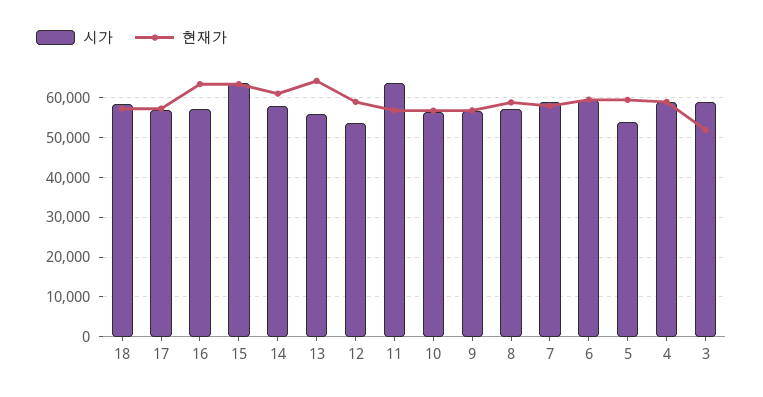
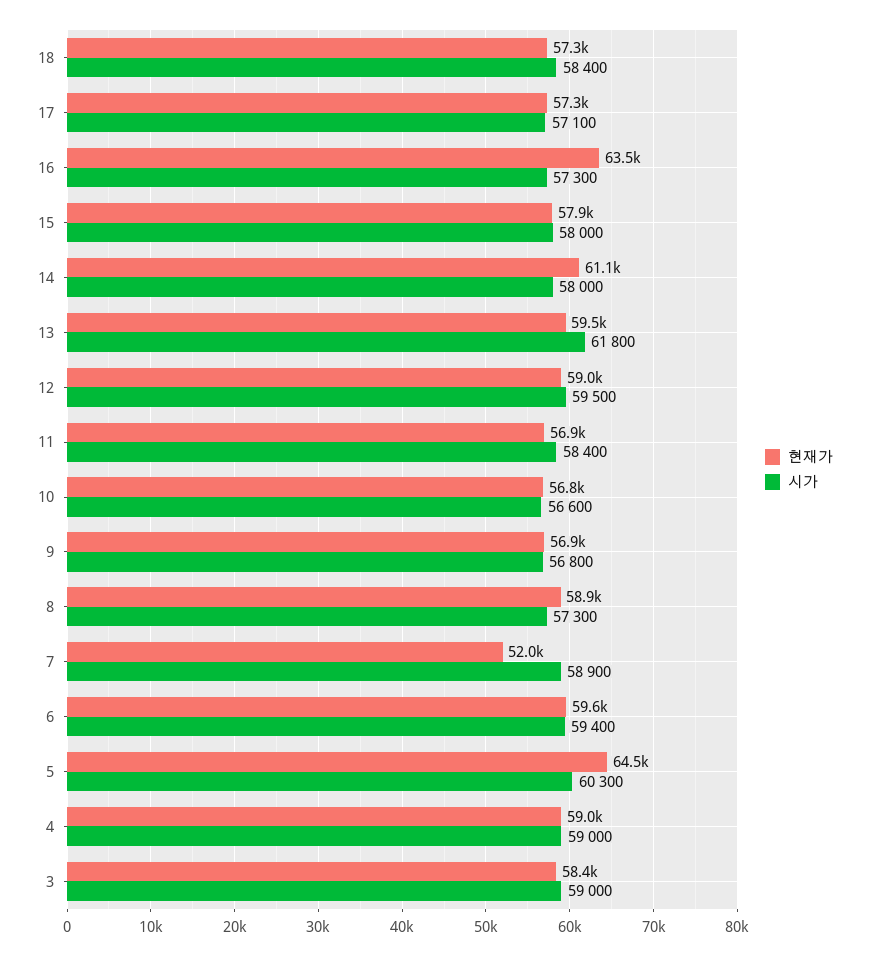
시가, 15: 64000 -> 58000
현재가, 15: 64000 -> 57900
시가, 13: 56000 -> 61800
현재가, 13: 64000 -> 59500
시가, 12: 54000 -> 59500
시가, 11: 64000 -> 58400
현재가, 7: 58000 -> 52000
시가, 5: 54000 -> 60300
현재가, 5: 60000 -> 64500
현재가, 3: 52000 -> 58400

